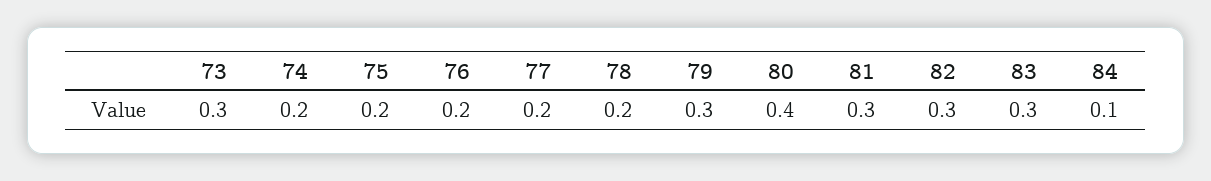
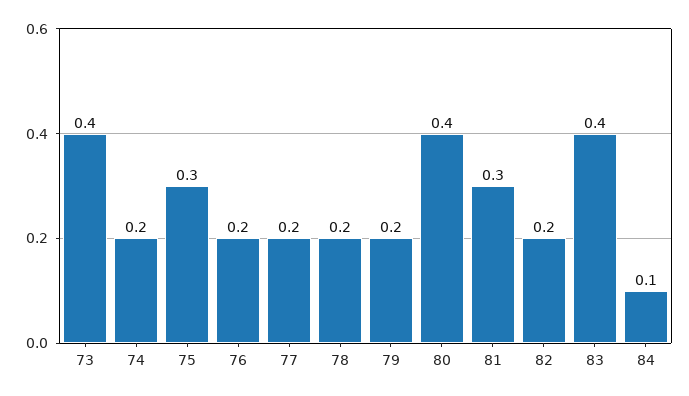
73: 0.3 -> 0.4
75: 0.2 -> 0.3
79: 0.3 -> 0.2
82: 0.3 -> 0.2
83: 0.3 -> 0.4

